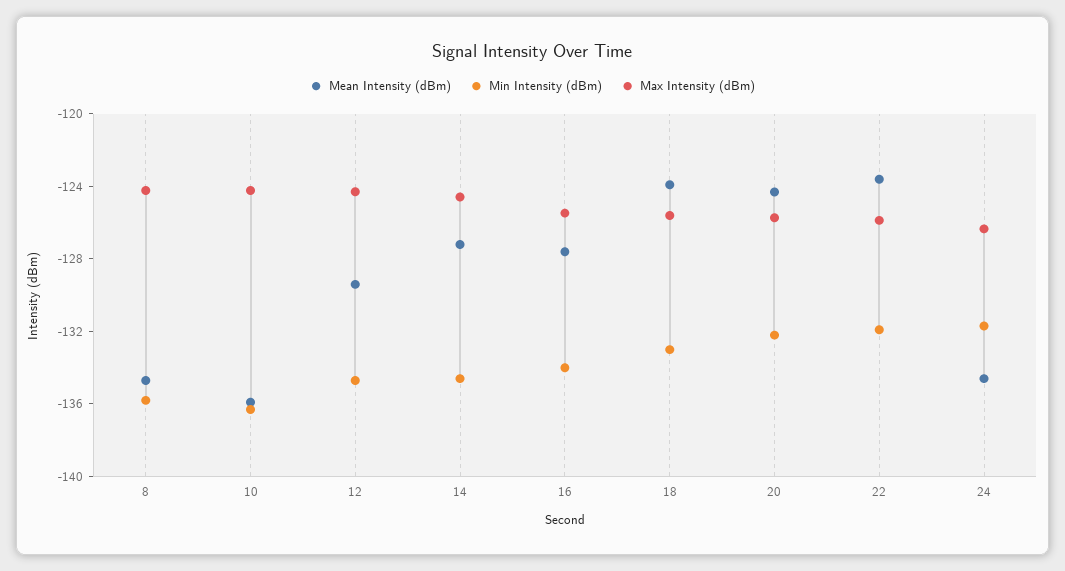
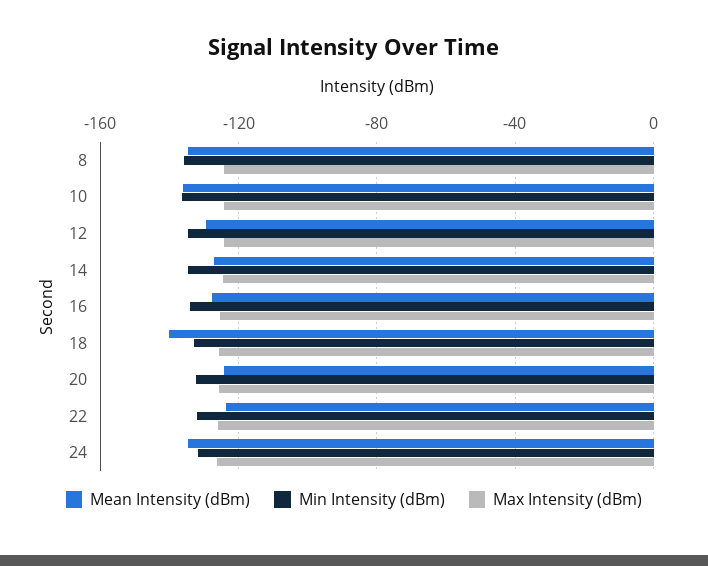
Mean Intensity (dBm), 18: -124 -> -140

